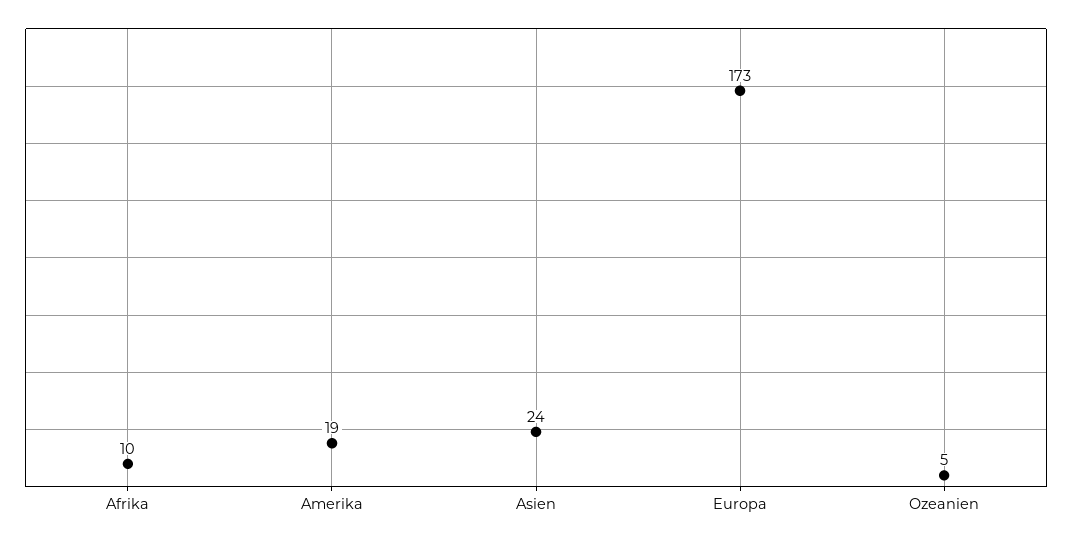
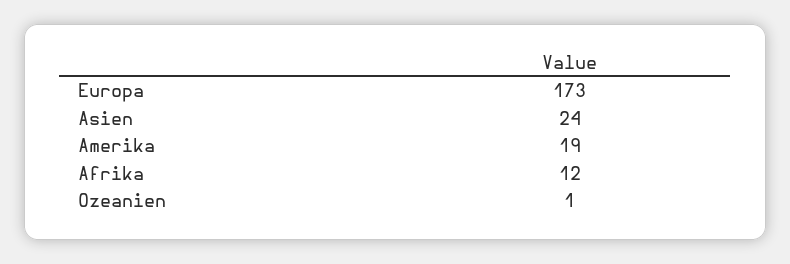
Afrika: 10 -> 12
Ozeanien: 5 -> 1

